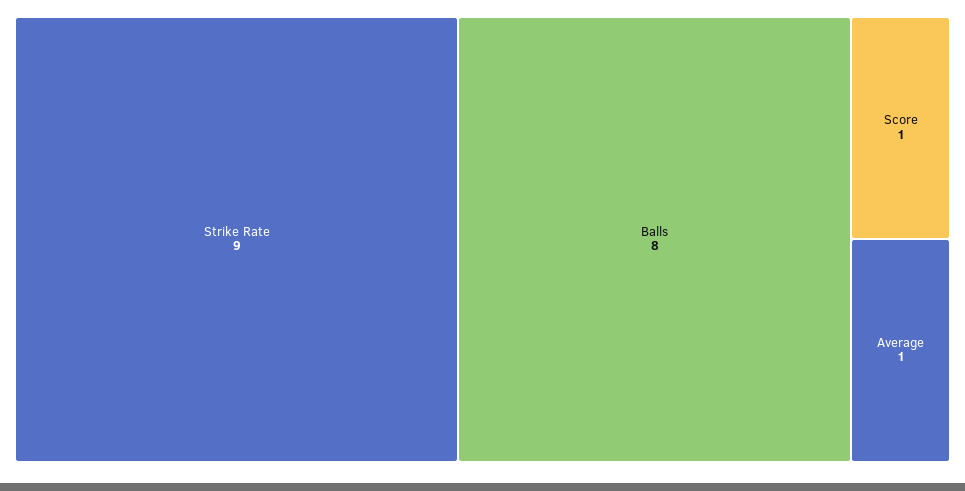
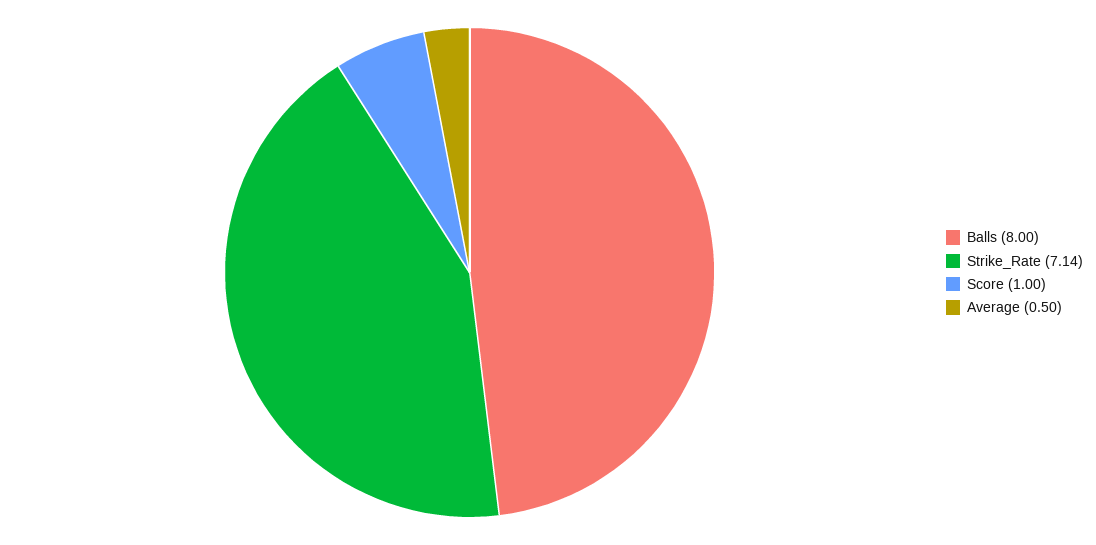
Strike Rate: 9 -> 7.14
Average: 1 -> 0.5

